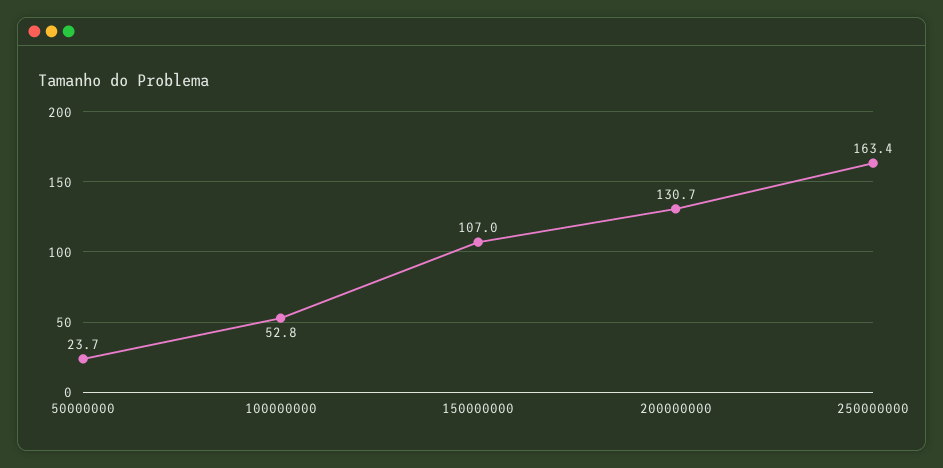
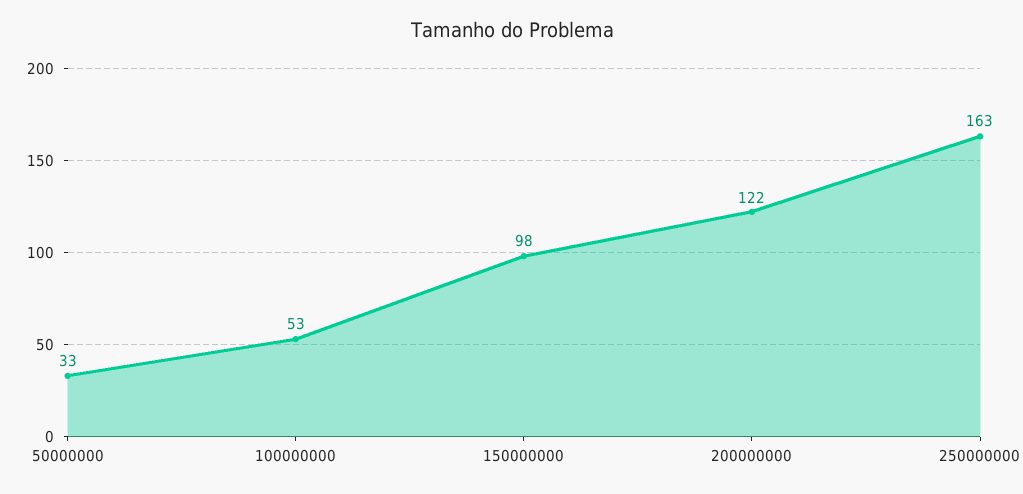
50000000: 23.7 -> 33
150000000: 107 -> 98
200000000: 130.7 -> 122

